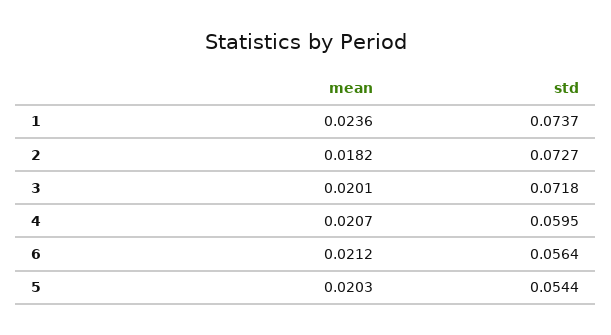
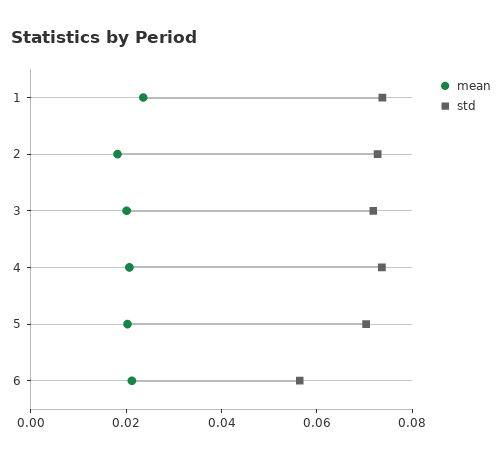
std, 4: 0.0595 -> 0.075
std, 5: 0.0544 -> 0.07

